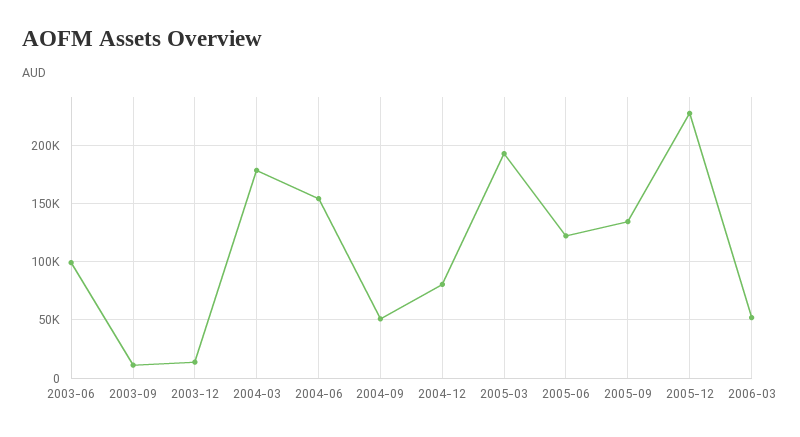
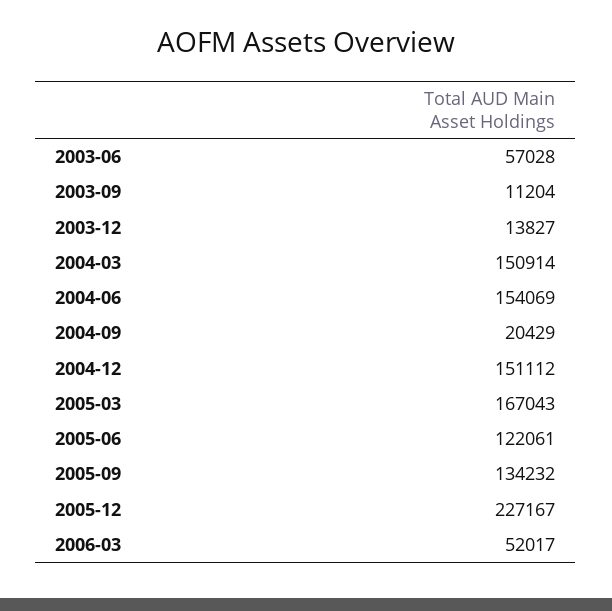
2003-06: 100000 -> 57028
2004-03: 180000 -> 150914
2004-09: 50000 -> 20429
2004-12: 80000 -> 151112
2005-03: 190000 -> 167043

